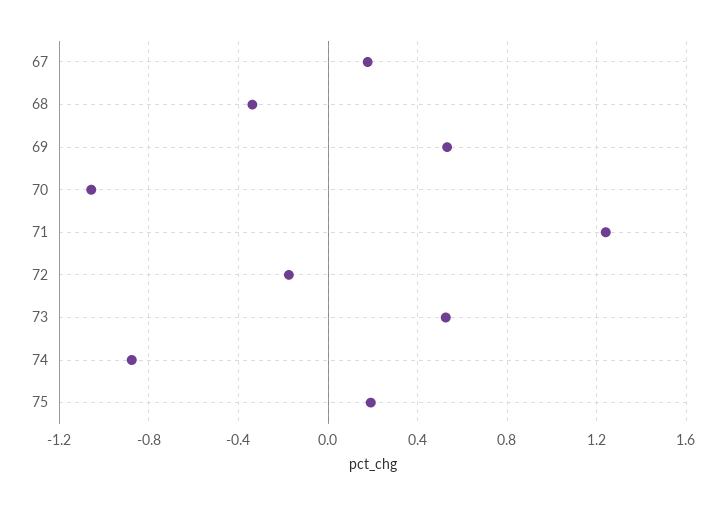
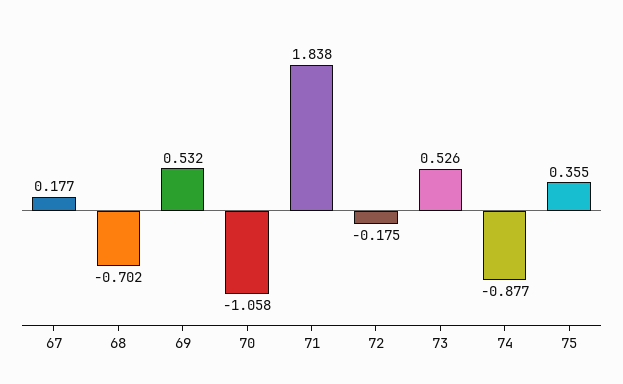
68: -0.35 -> -0.702
71: 1.25 -> 1.838
75: 0.2 -> 0.355

